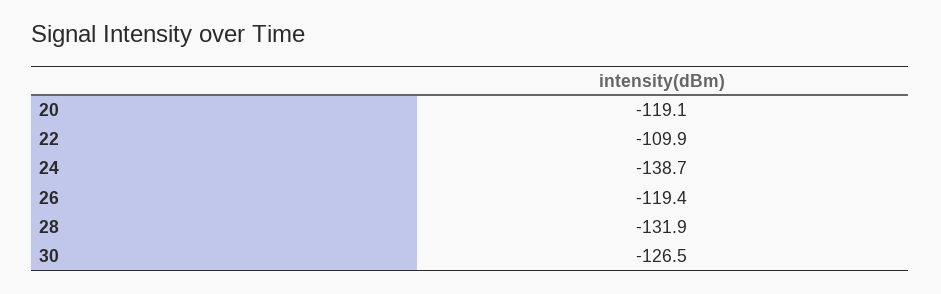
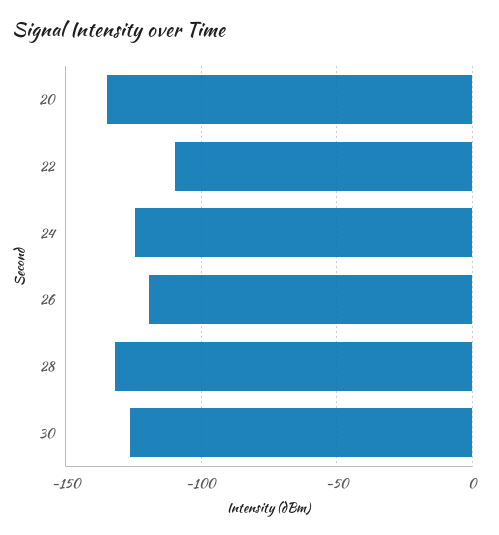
20: -119.1 -> -135
24: -138.7 -> -125

